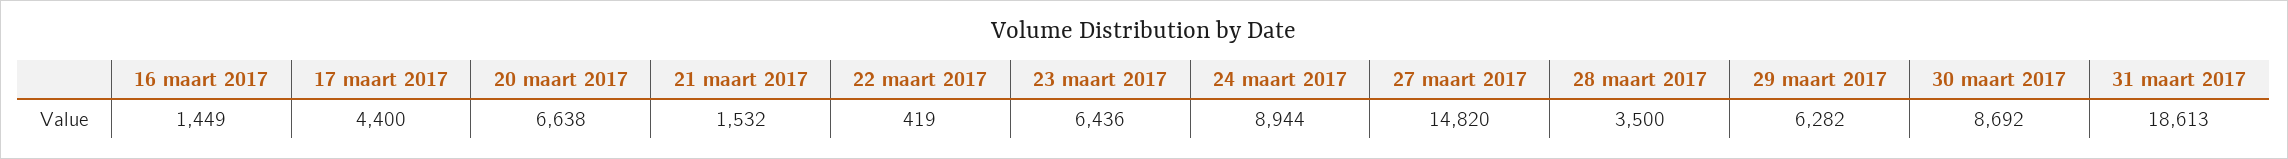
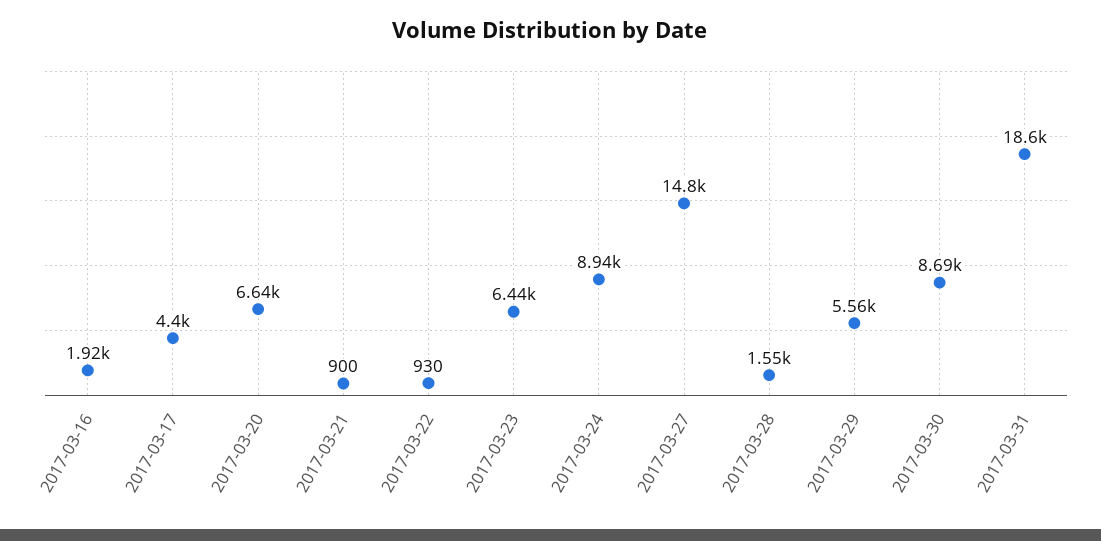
16 maart 2017: 1449 -> 1920
21 maart 2017: 1532 -> 900
22 maart 2017: 419 -> 930
28 maart 2017: 3500 -> 1550
29 maart 2017: 6282 -> 5560

